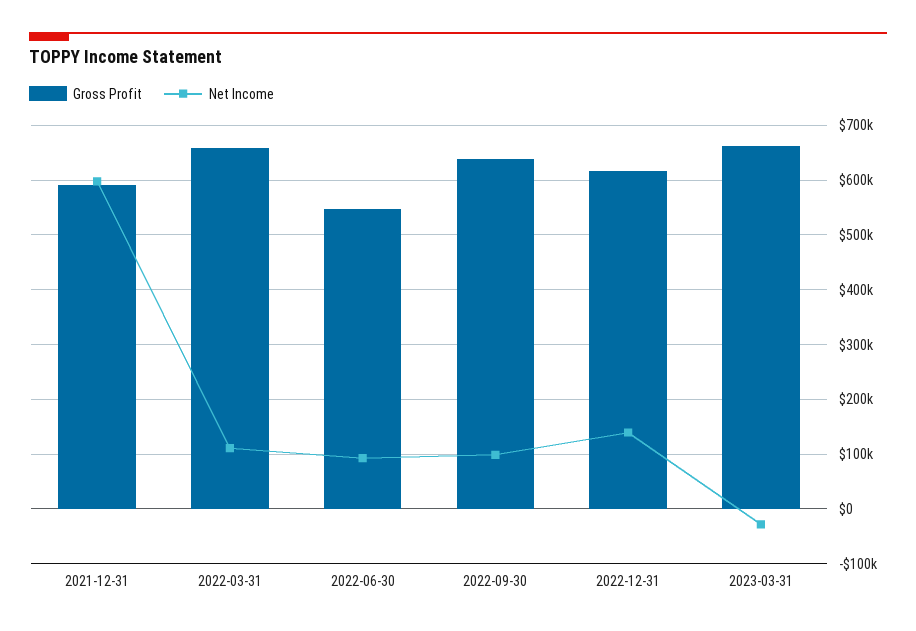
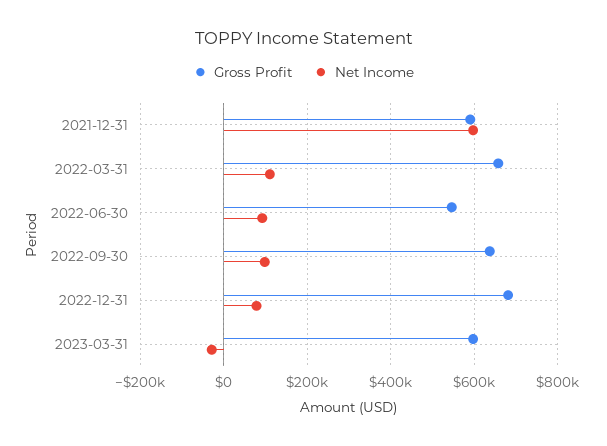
Gross Profit, 2022-12-31: 620000 -> 680000
Net Income, 2022-12-31: 140000 -> 80000
Gross Profit, 2023-03-31: 660000 -> 600000

